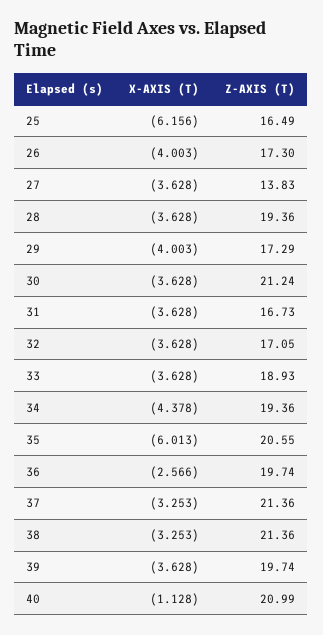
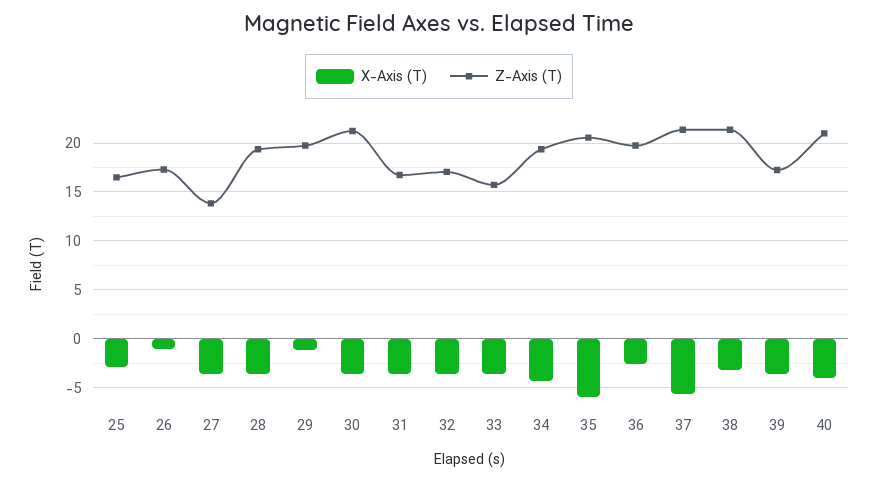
X-AXIS (T), 25: -6.156 -> -3
X-AXIS (T), 26: -4.003 -> -1
X-AXIS (T), 29: -4.003 -> -1
Z-AXIS (T), 29: 17.29 -> 20
Z-AXIS (T), 33: 18.93 -> 16
X-AXIS (T), 37: -3.253 -> -6
Z-AXIS (T), 39: 19.74 -> 17
X-AXIS (T), 40: -1.128 -> -4

